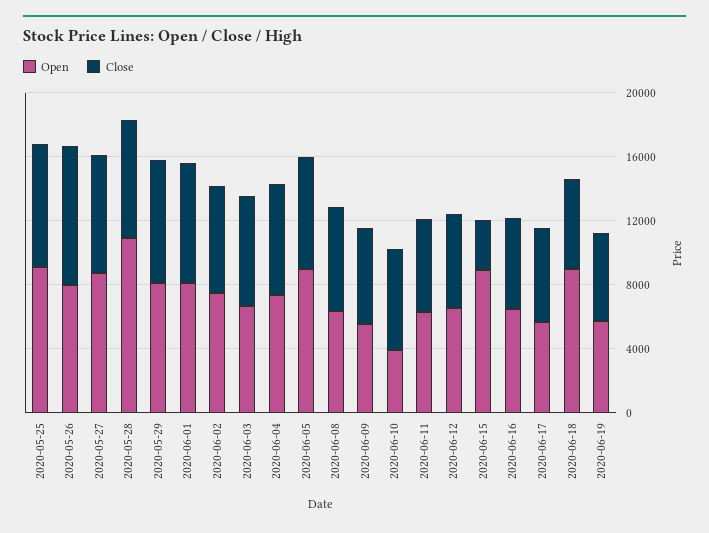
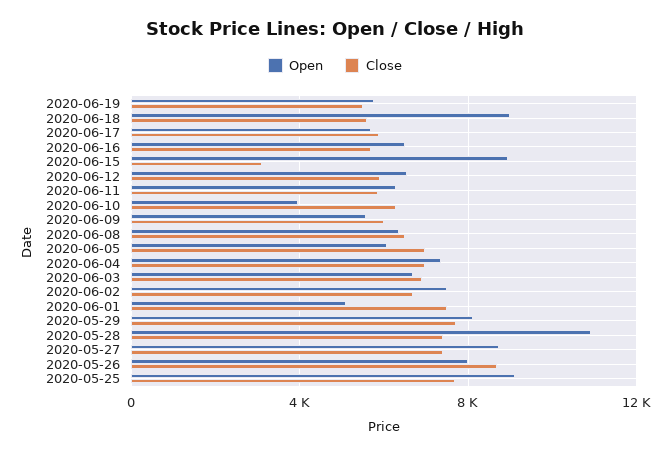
Open, 2020-06-01: 8000 -> 5000
Open, 2020-06-05: 9000 -> 6000

